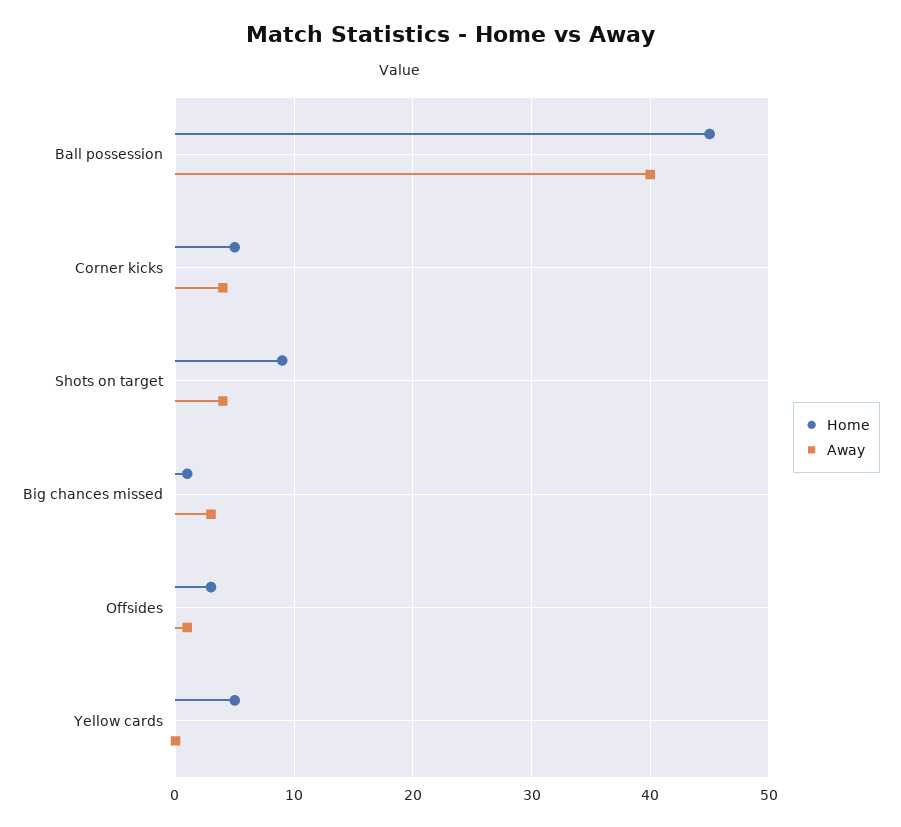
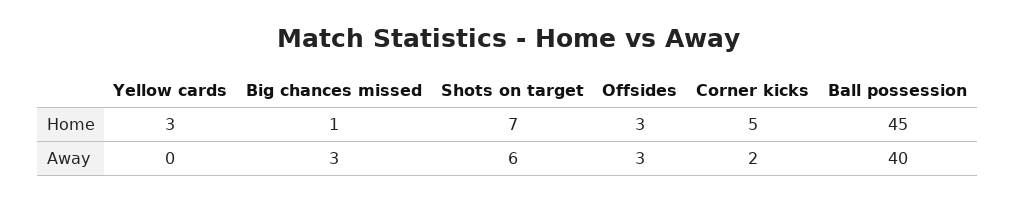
Away, Corner kicks: 4 -> 2
Home, Shots on target: 9 -> 7
Away, Shots on target: 4 -> 6
Away, Offsides: 1 -> 3
Home, Yellow cards: 5 -> 3

